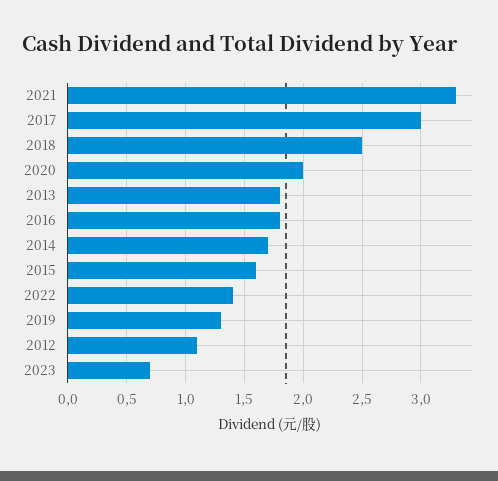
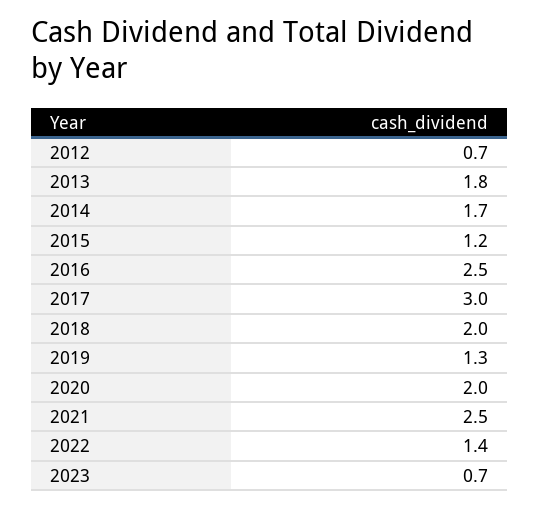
2021: 3.3 -> 2.5
2018: 2.5 -> 2
2016: 1.8 -> 2.5
2015: 1.6 -> 1.2
2012: 1.1 -> 0.7

